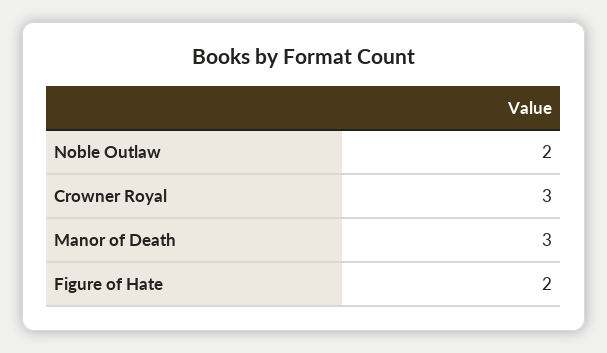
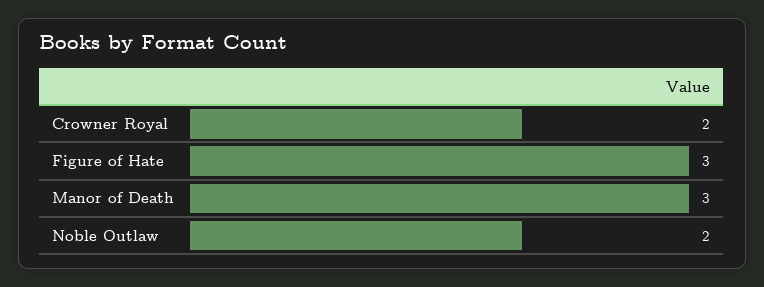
Crowner Royal: 3 -> 2
Figure of Hate: 2 -> 3

